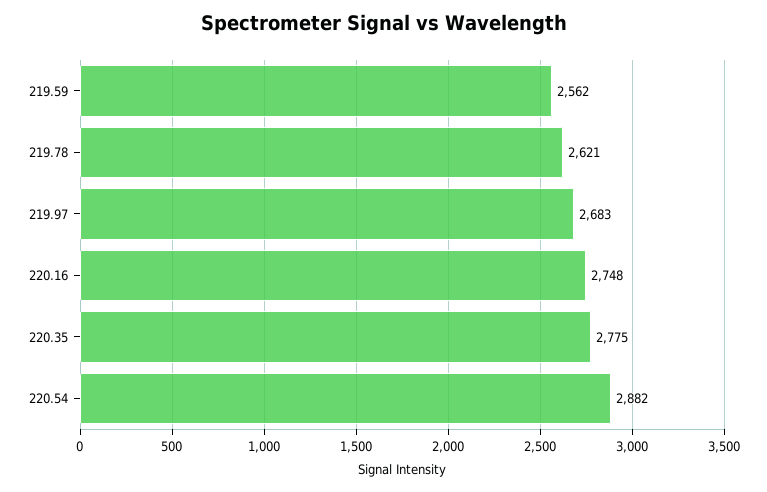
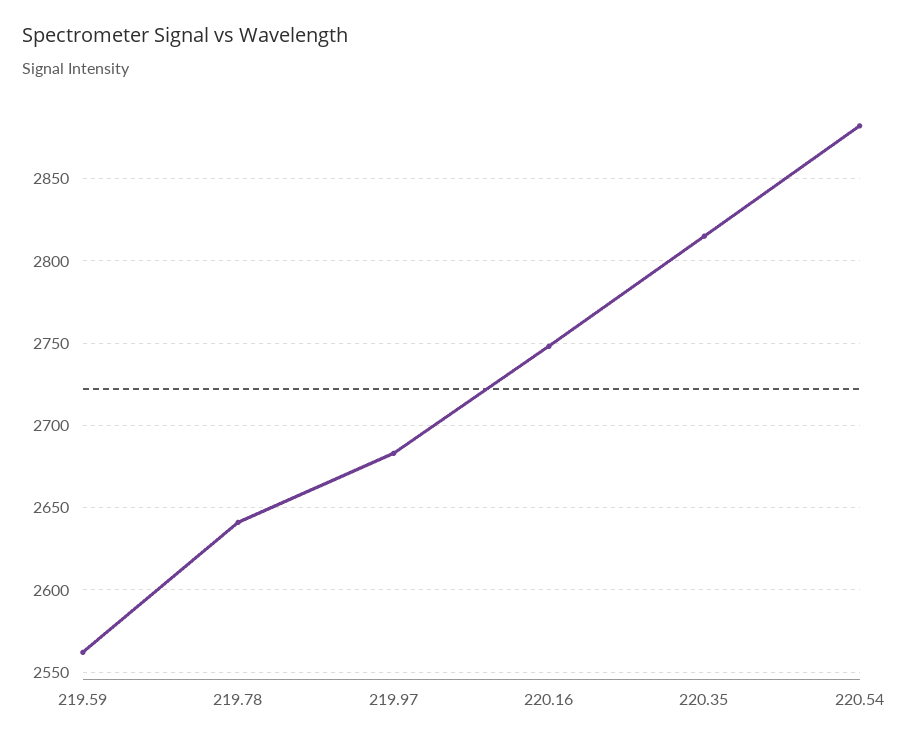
219.78: 2621 -> 2640
220.35: 2775 -> 2815

